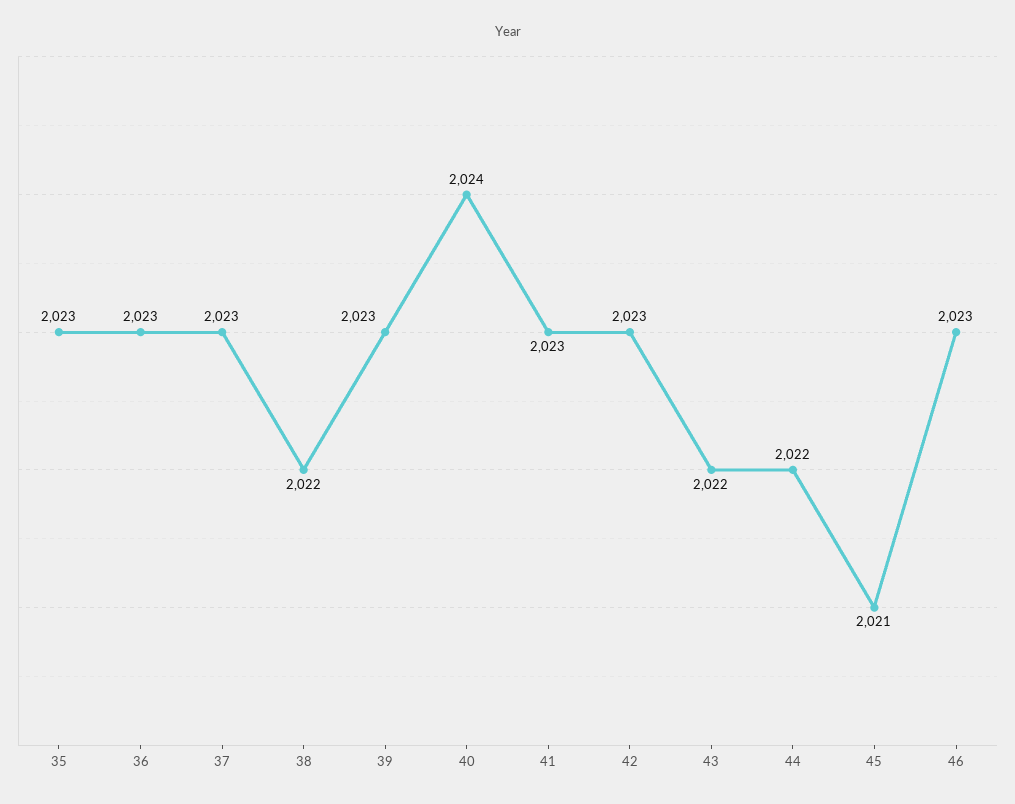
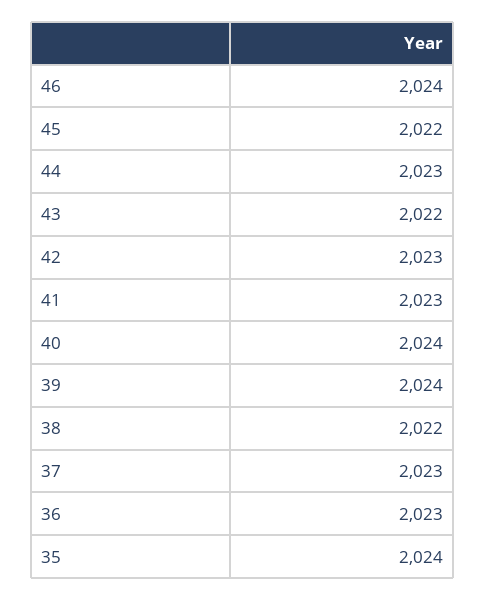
35: 2023 -> 2024
39: 2023 -> 2024
44: 2022 -> 2023
45: 2021 -> 2022
46: 2023 -> 2024

